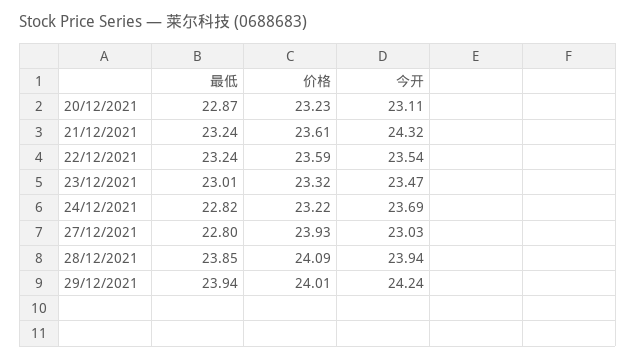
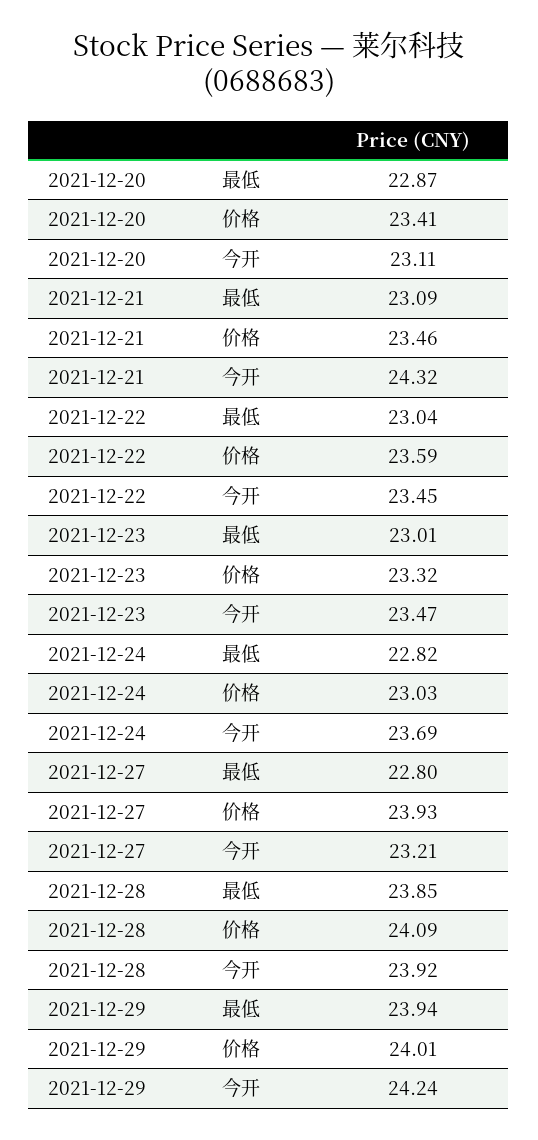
价格, 20/12/2021: 23.23 -> 23.41
最低, 21/12/2021: 23.24 -> 23.09
价格, 21/12/2021: 23.61 -> 23.46
最低, 22/12/2021: 23.24 -> 23.04
今开, 22/12/2021: 23.54 -> 23.45
价格, 24/12/2021: 23.22 -> 23.03
今开, 27/12/2021: 23.03 -> 23.21
今开, 28/12/2021: 23.94 -> 23.92

